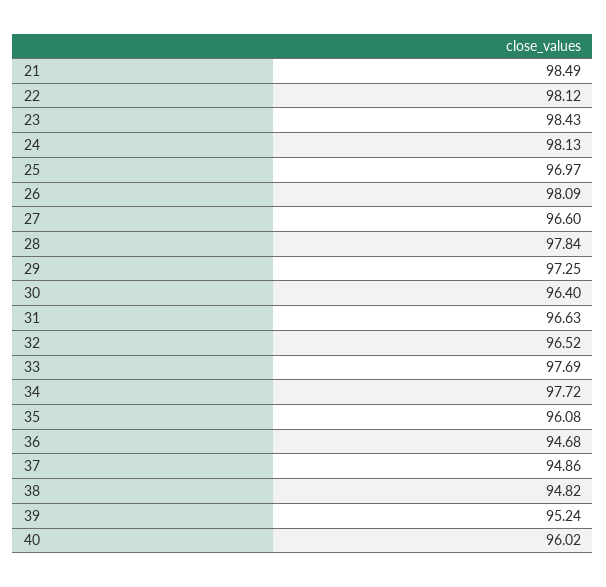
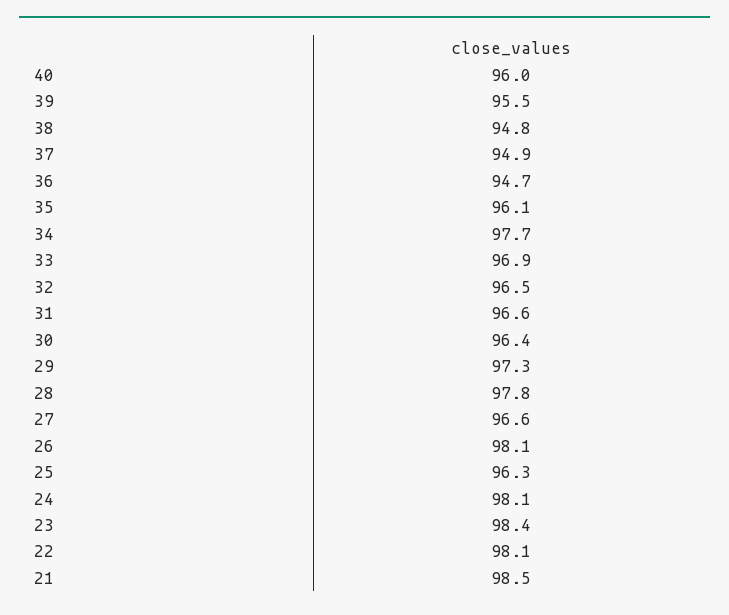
25: 96.97 -> 96.3
33: 97.69 -> 96.9
39: 95.24 -> 95.5

